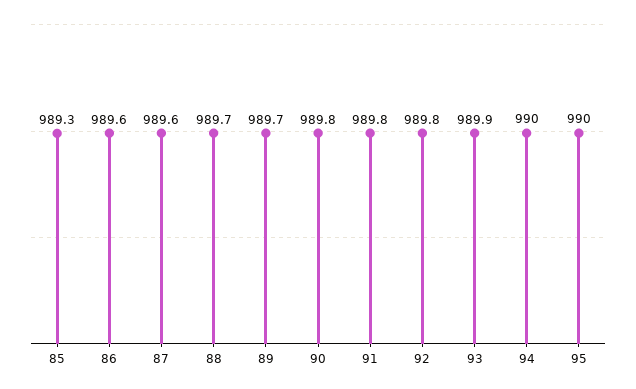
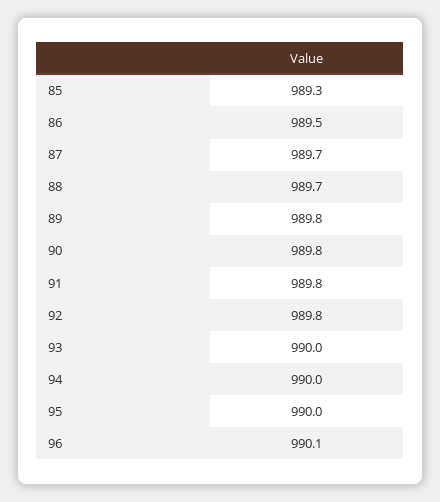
86: 989.6 -> 989.5
87: 989.6 -> 989.7
89: 989.7 -> 989.8
93: 989.9 -> 990
96: none -> 990.1

